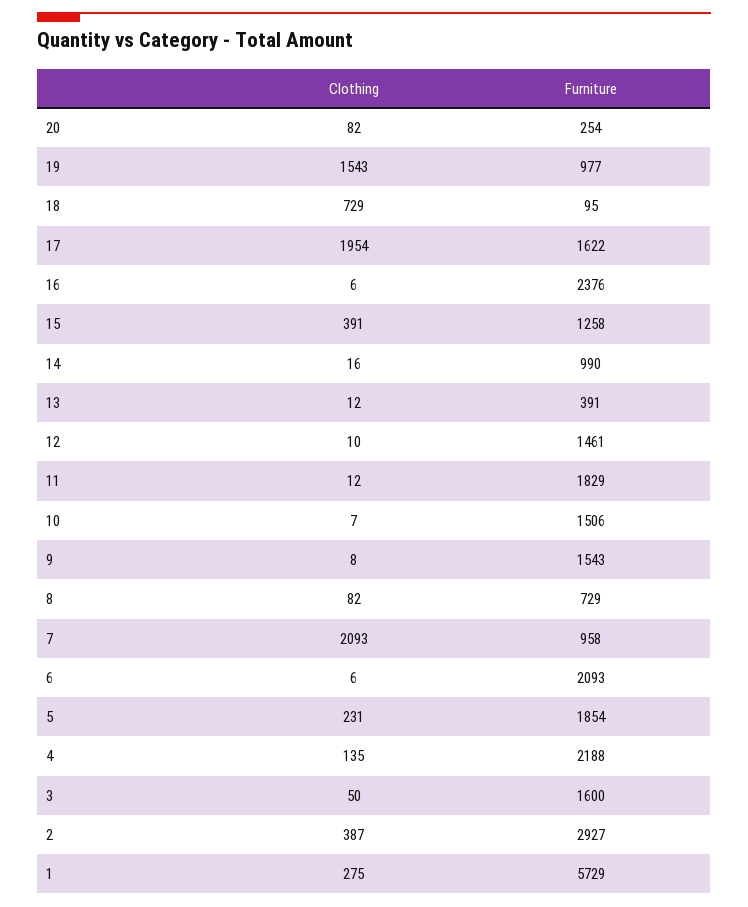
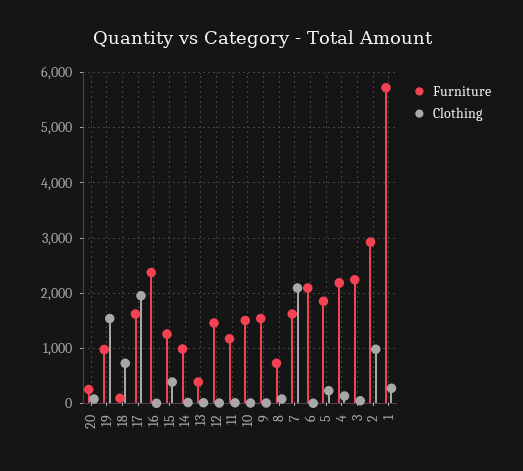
Furniture, 11: 1829 -> 1200
Furniture, 7: 958 -> 1600
Furniture, 3: 1600 -> 2200
Clothing, 2: 387 -> 1000

